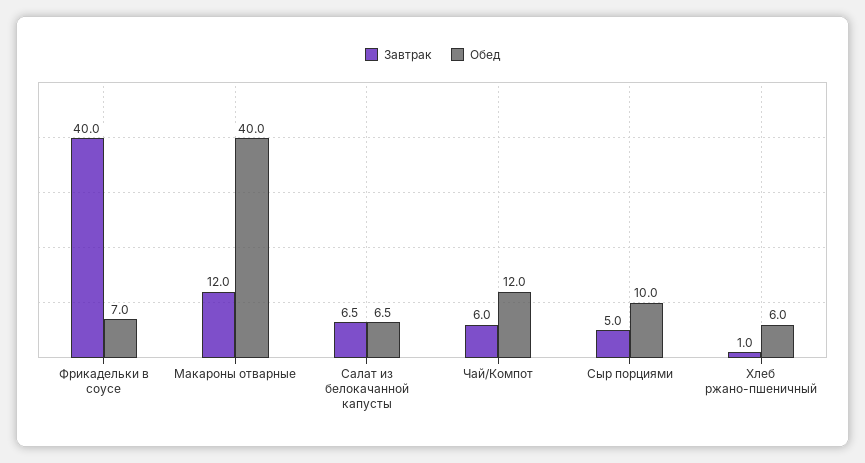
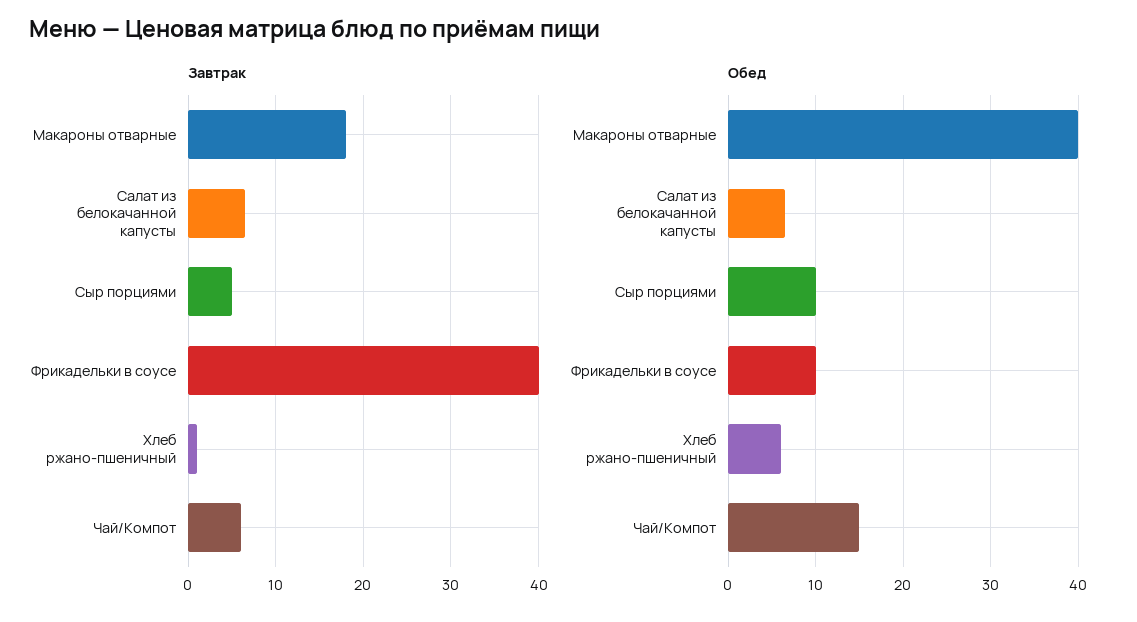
Обед, Фрикадельки в соусе: 7 -> 10
Завтрак, Макароны отварные: 12 -> 18
Обед, Чай/Компот: 12 -> 15

